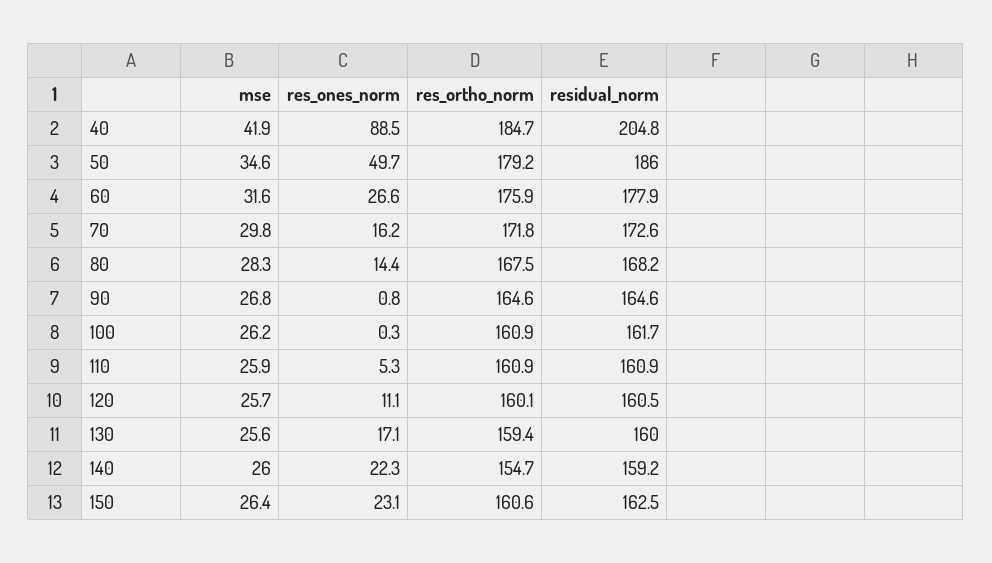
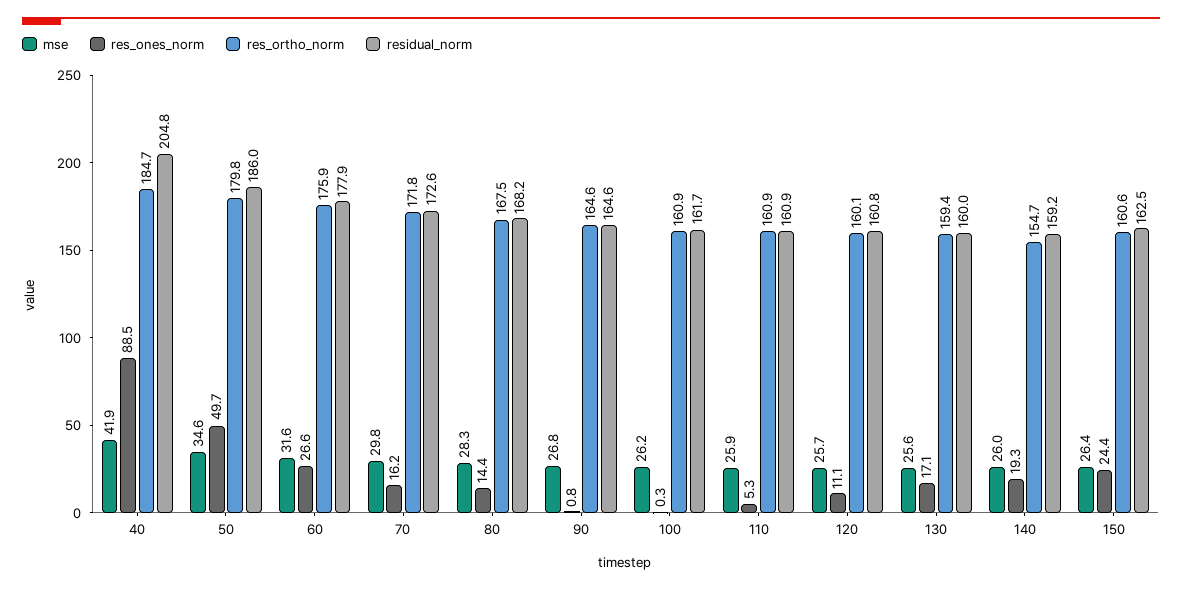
res_ortho_norm, 50: 179.2 -> 179.8
residual_norm, 120: 160.5 -> 160.8
res_ones_norm, 140: 22.3 -> 19.3
res_ones_norm, 150: 23.1 -> 24.4

